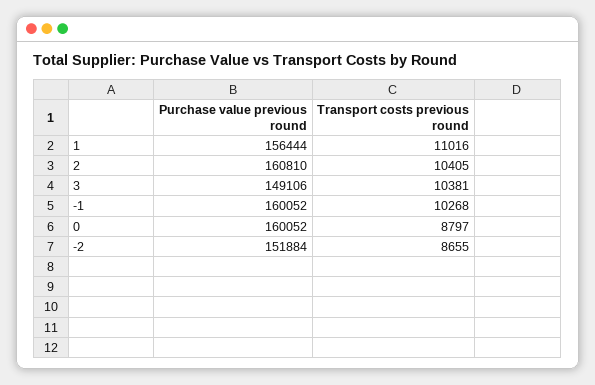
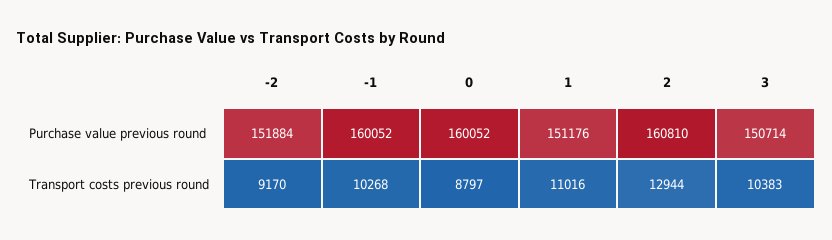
Purchase value previous round, 1: 156444 -> 151176
Transport costs previous round, 2: 10405 -> 12944
Purchase value previous round, 3: 149106 -> 150714
Transport costs previous round, 3: 10381 -> 10383
Transport costs previous round, -2: 8655 -> 9170

